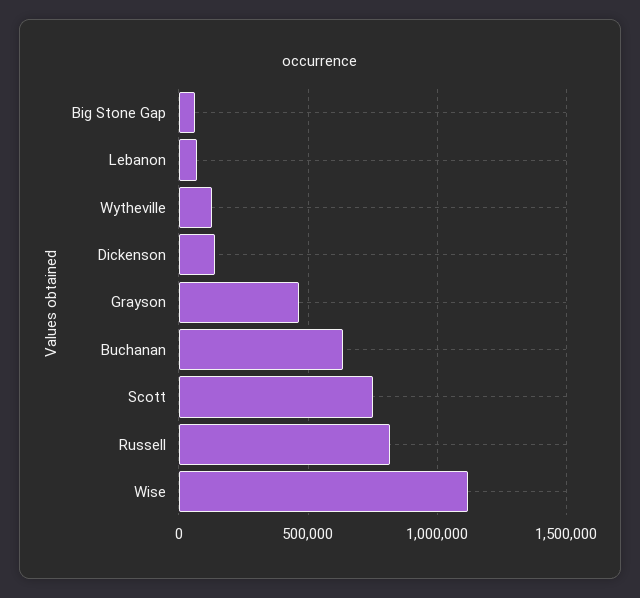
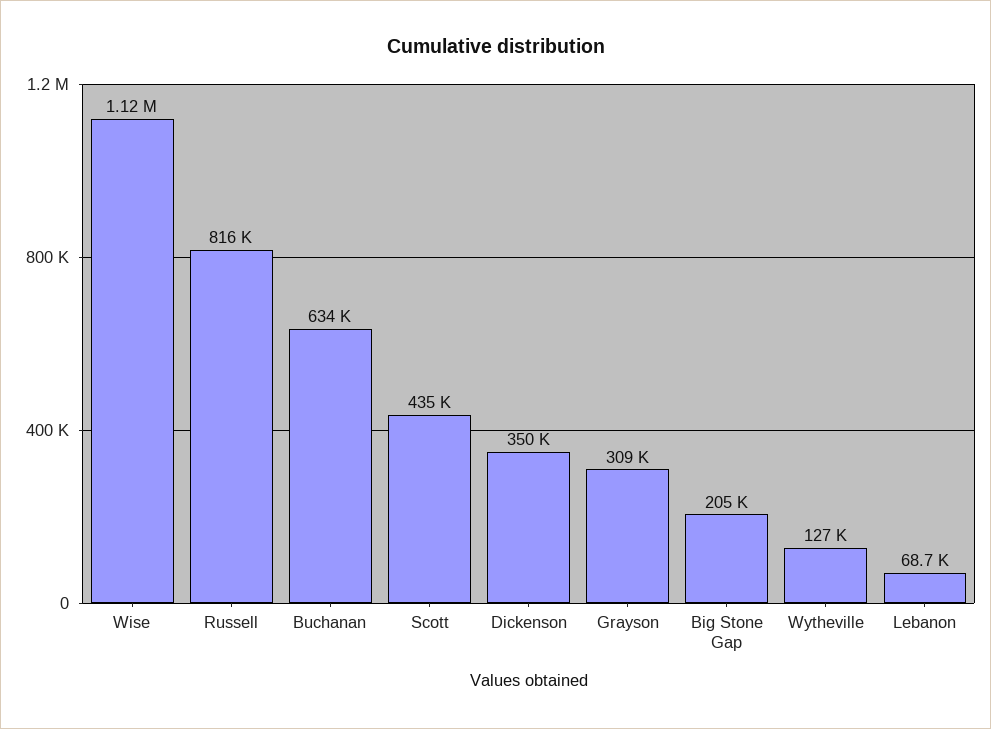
Big Stone Gap: 50000 -> 205000
Dickenson: 150000 -> 350000
Grayson: 450000 -> 309000
Scott: 750000 -> 435000

